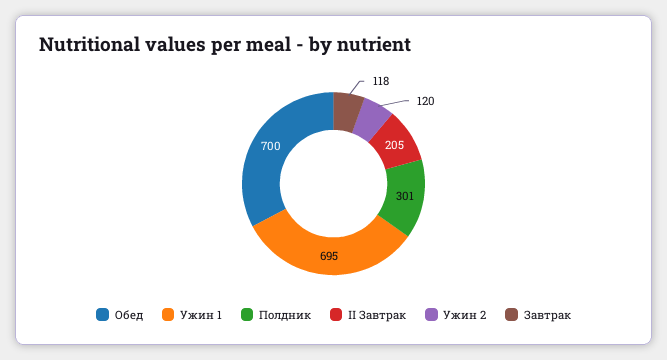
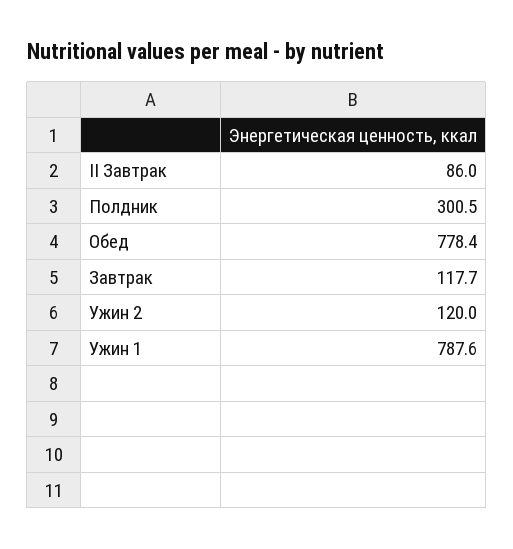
Обед: 700 -> 778.4
Ужин 1: 695 -> 787.6
II Завтрак: 205 -> 86

